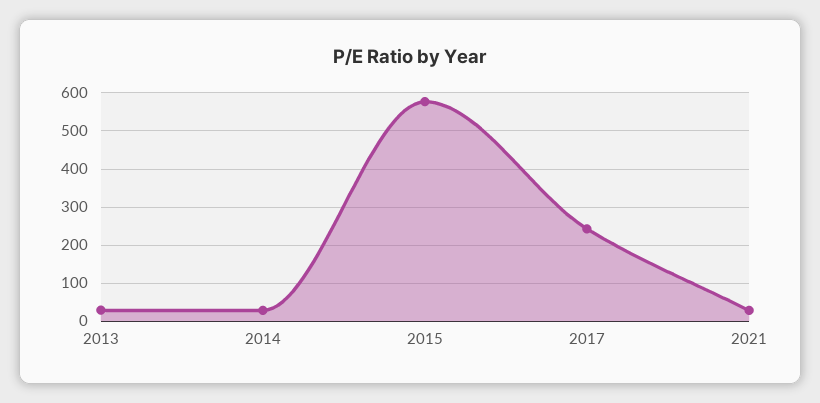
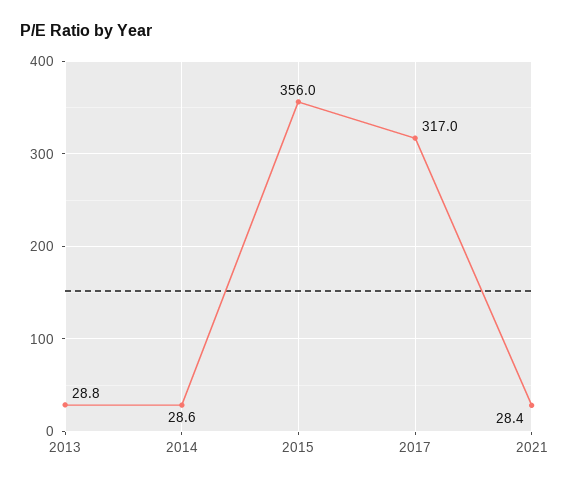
2015: 580 -> 356
2017: 240 -> 317

